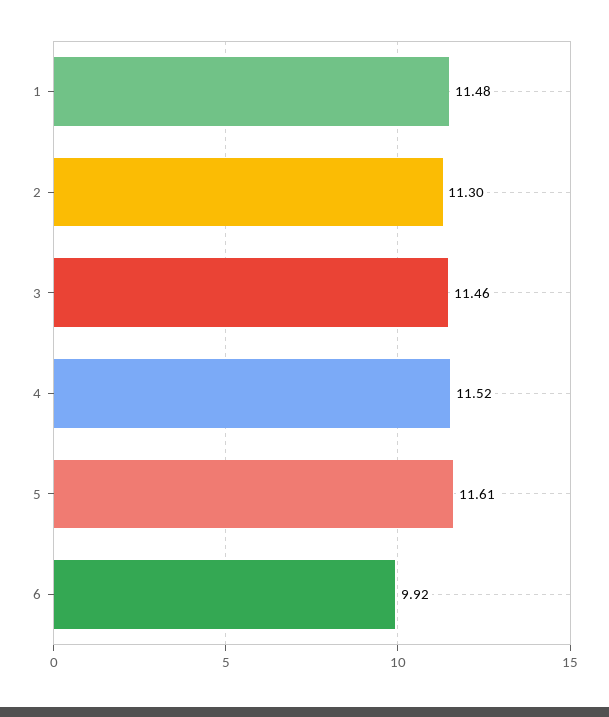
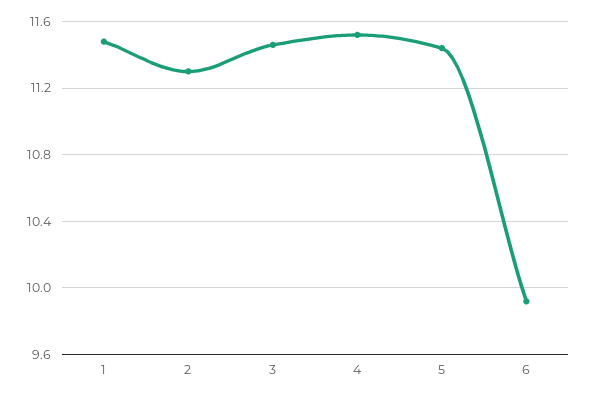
5: 11.61 -> 11.45

